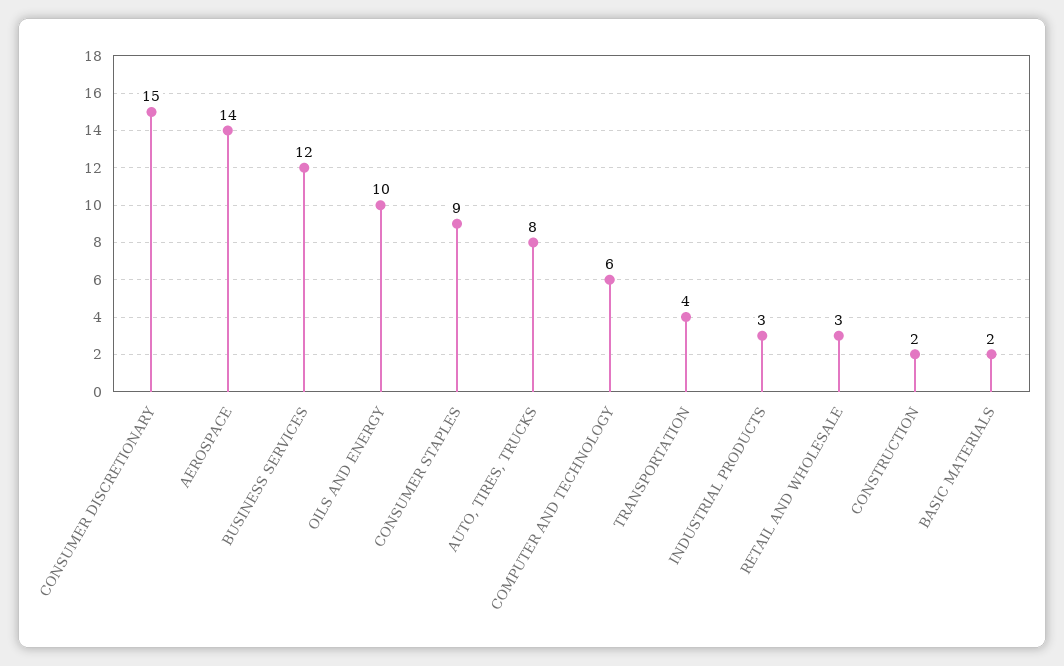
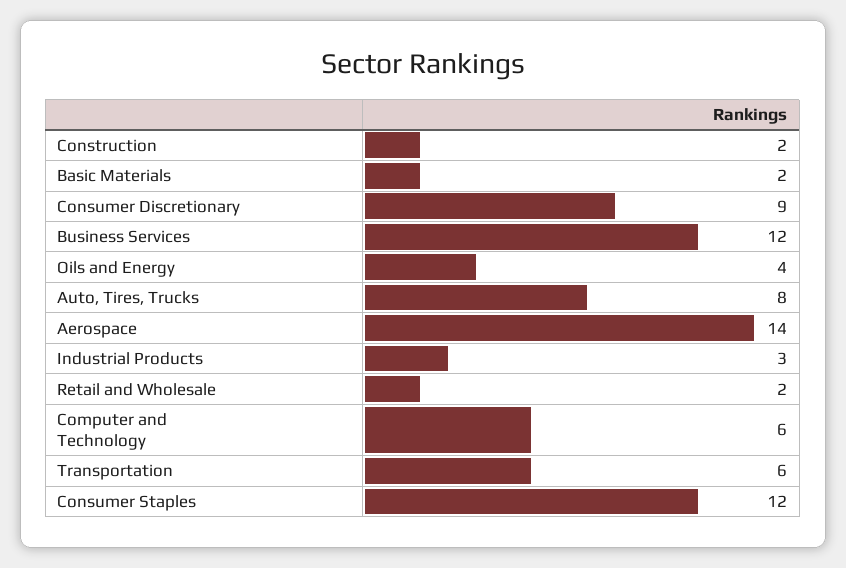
CONSUMER DISCRETIONARY: 15 -> 9
OILS AND ENERGY: 10 -> 4
CONSUMER STAPLES: 9 -> 12
TRANSPORTATION: 4 -> 6
RETAIL AND WHOLESALE: 3 -> 2

